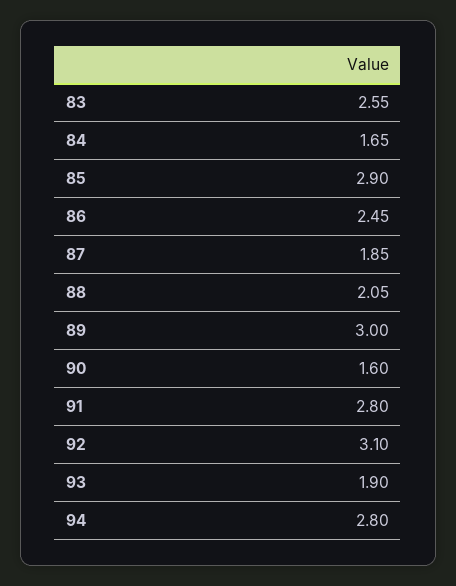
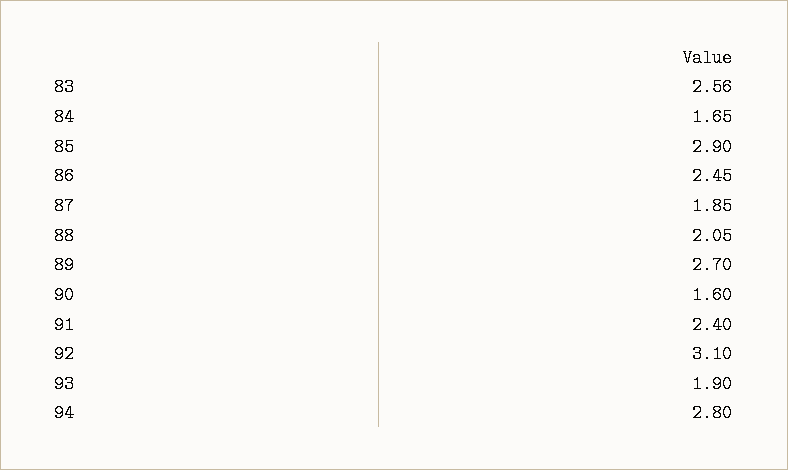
83: 2.55 -> 2.56
89: 3 -> 2.7
91: 2.8 -> 2.4

